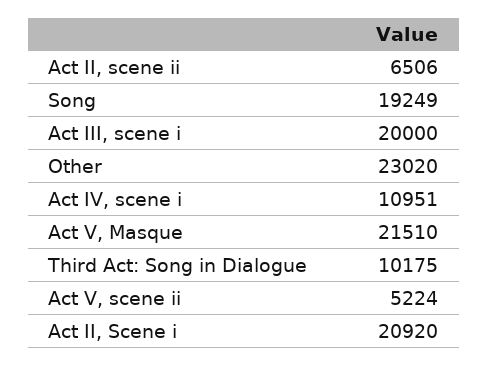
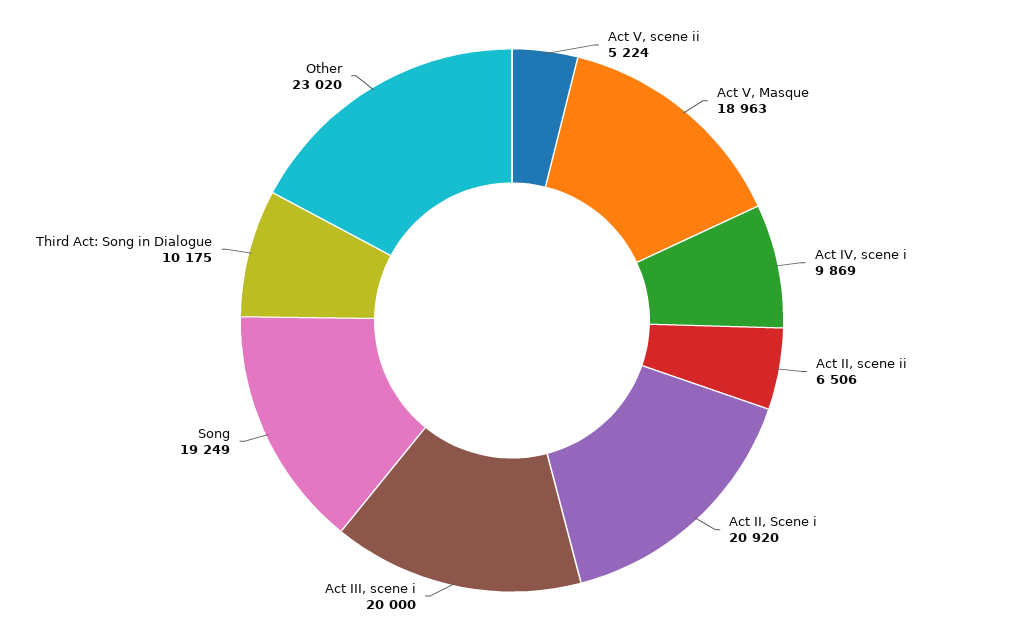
Act IV, scene i: 10951 -> 9869
Act V, Masque: 21510 -> 18963

